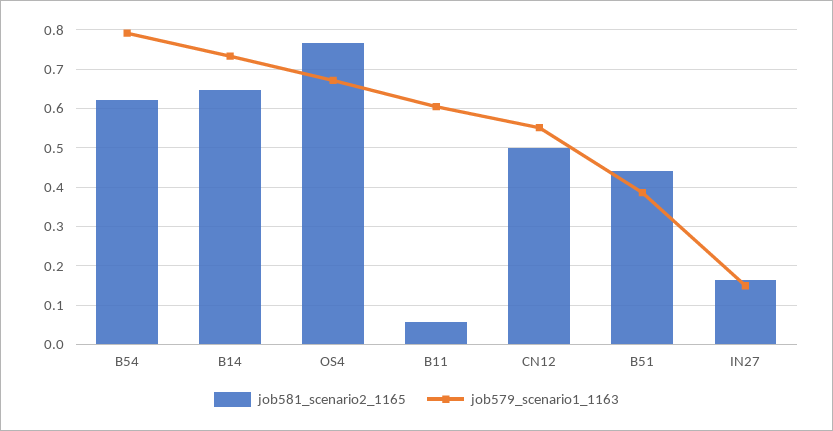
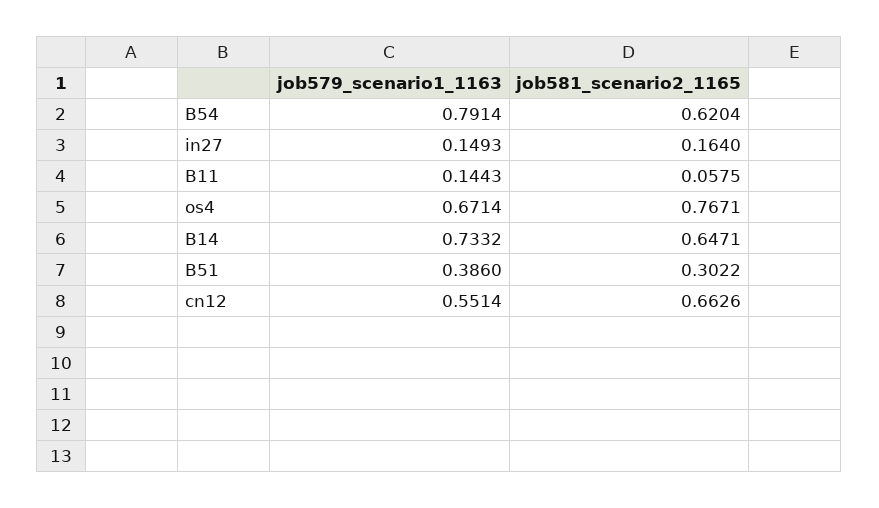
job579_scenario1_1163, B11: 0.6 -> 0.1443
job581_scenario2_1165, CN12: 0.5 -> 0.6626
job581_scenario2_1165, B51: 0.44 -> 0.3022

